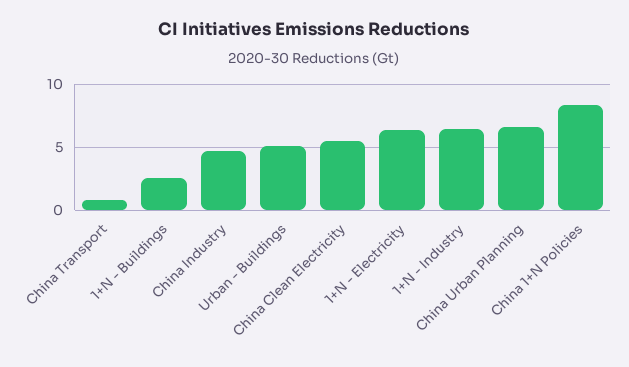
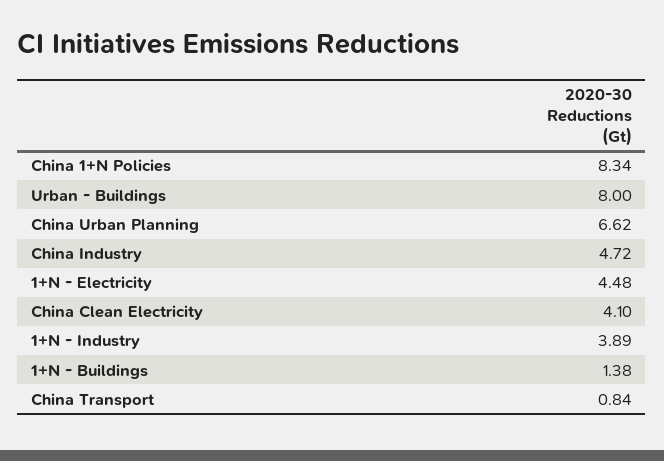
1+N - Buildings: 2.5 -> 1.38
Urban - Buildings: 5 -> 8
China Clean Electricity: 5.5 -> 4.1
1+N - Electricity: 6.5 -> 4.48
1+N - Industry: 6.5 -> 3.89

